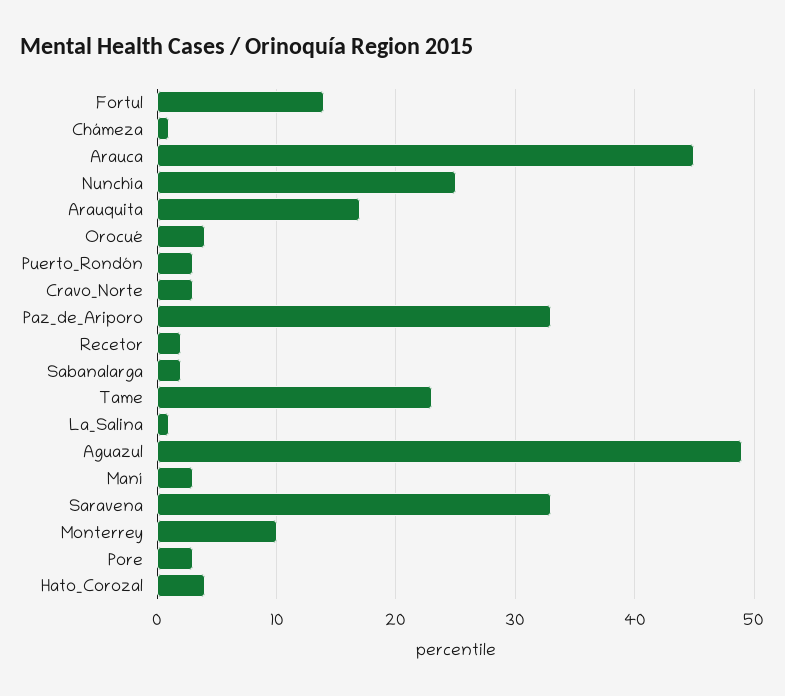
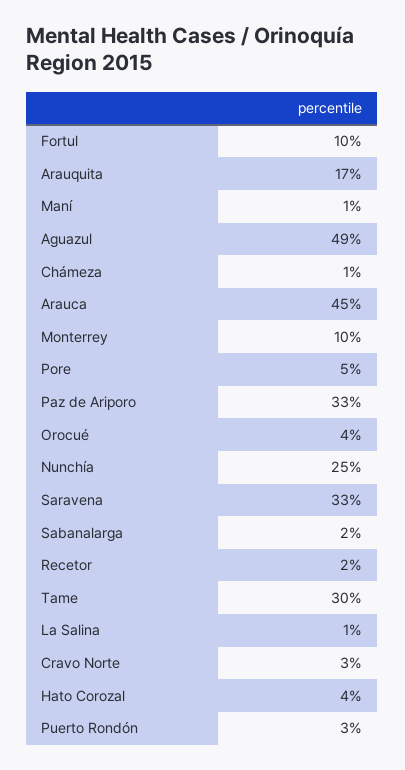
Fortul: 14 -> 10
Tame: 23 -> 30
Maní: 3 -> 1
Pore: 3 -> 5

